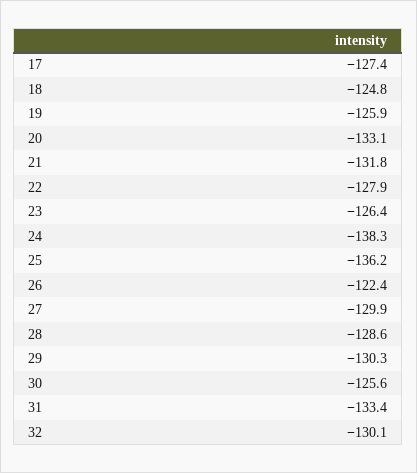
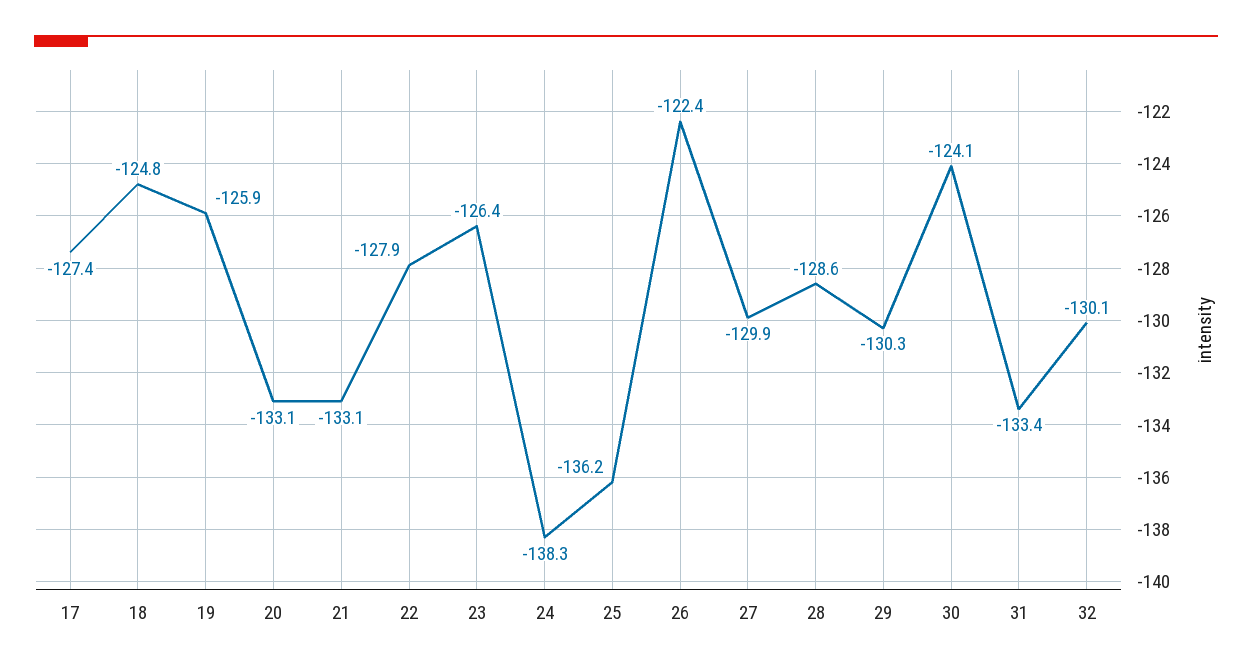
21: -131.8 -> -133.1
30: -125.6 -> -124.1

